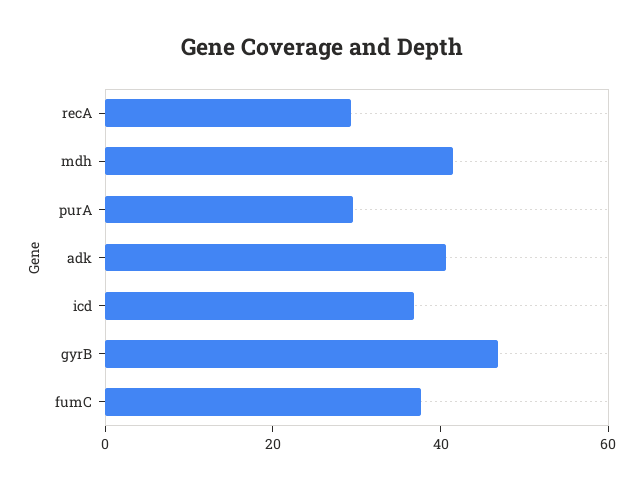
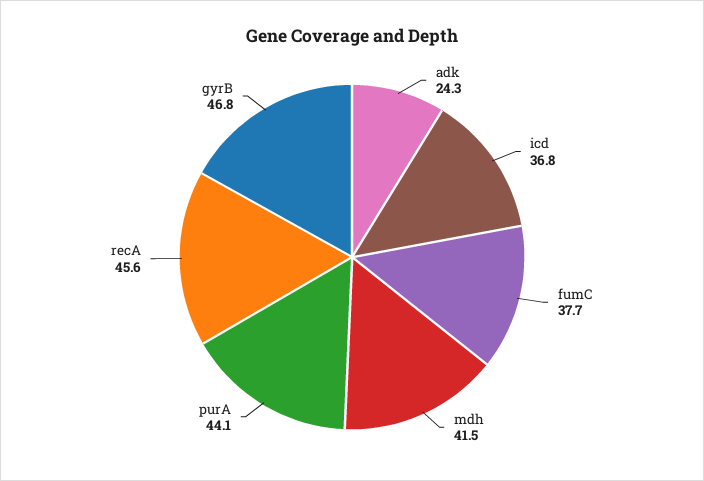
recA: 30 -> 45.6
purA: 30 -> 44.1
adk: 40 -> 24.3

